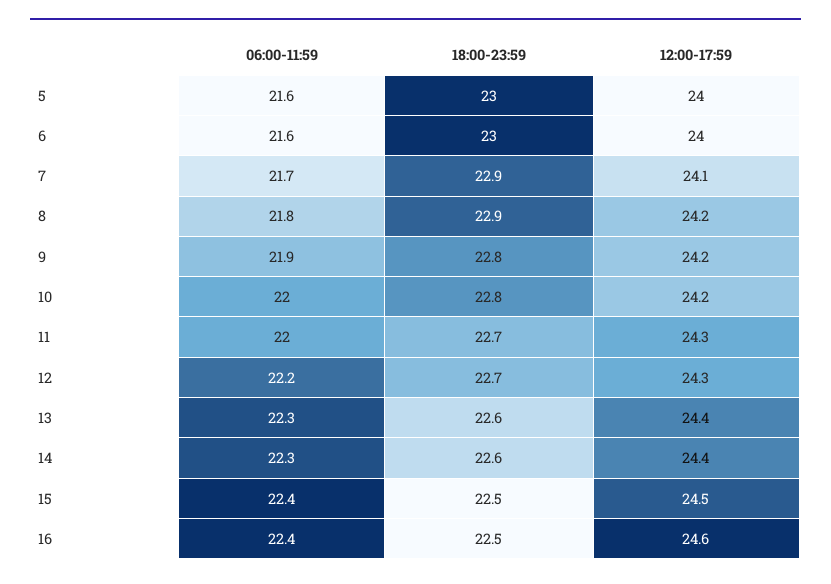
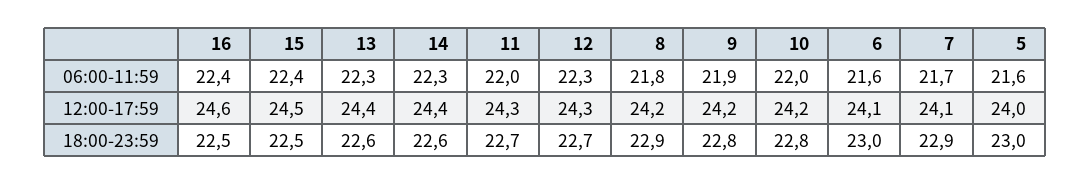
12:00-17:59, 6: 24 -> 24.1
06:00-11:59, 12: 22.2 -> 22.3

